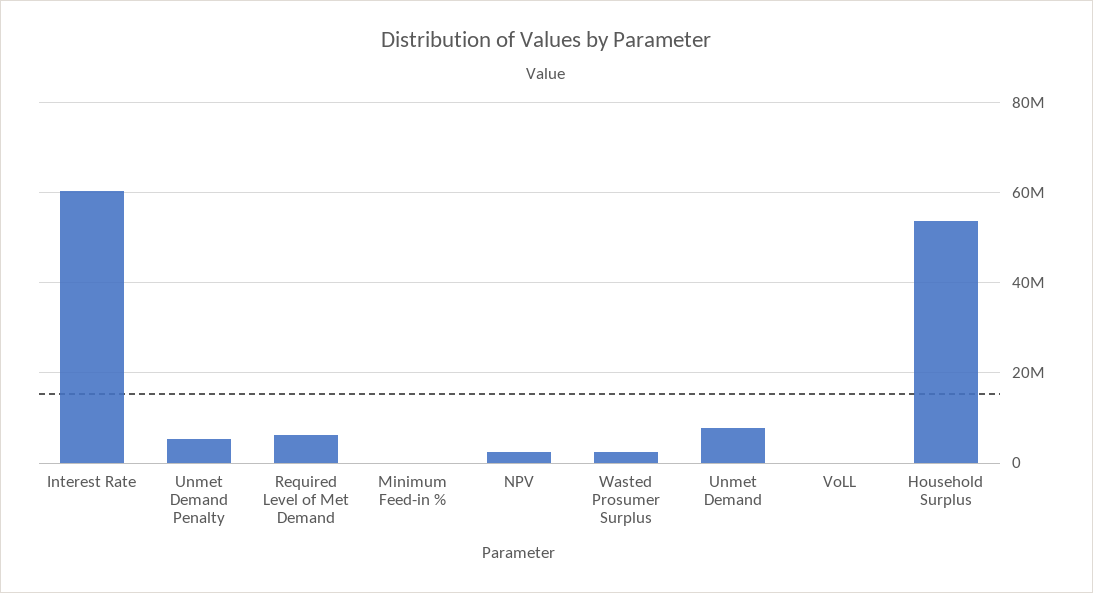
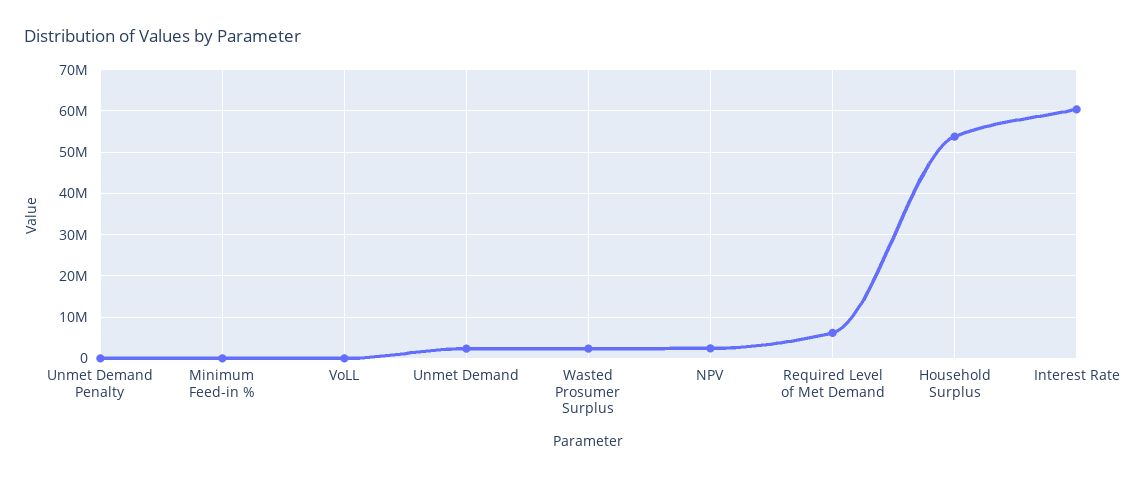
Unmet Demand Penalty: 6000000 -> 0
Unmet Demand: 8000000 -> 2000000

